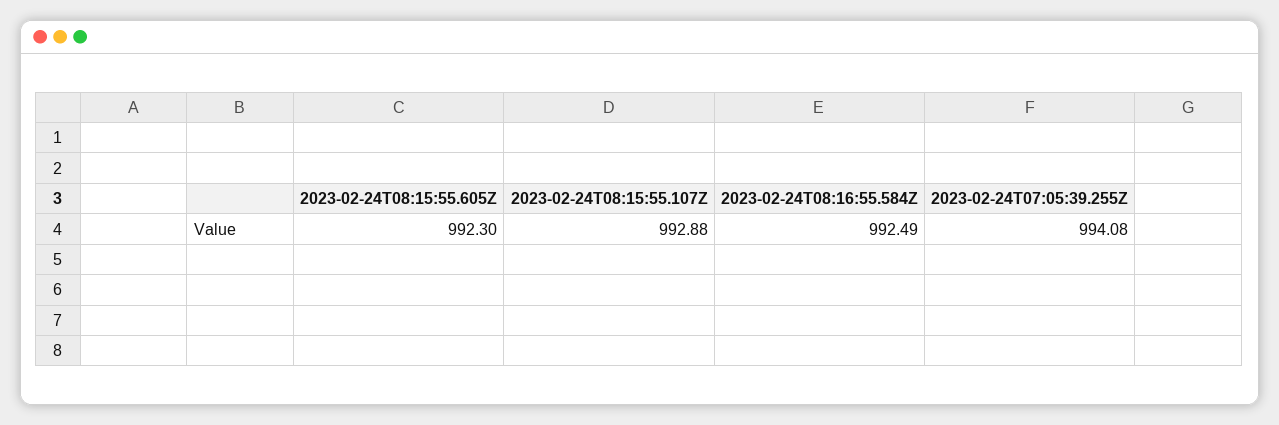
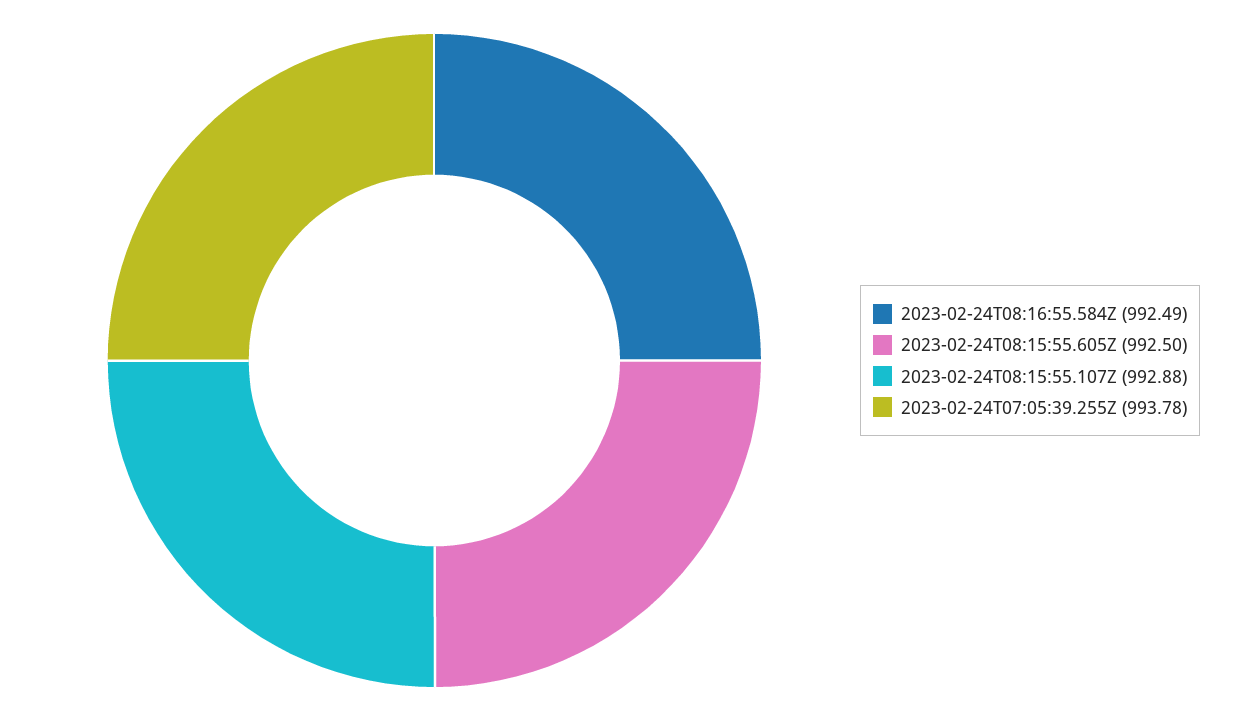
2023-02-24T08:15:55.605Z: 992.3 -> 992.5
2023-02-24T07:05:39.255Z: 994.08 -> 993.78

